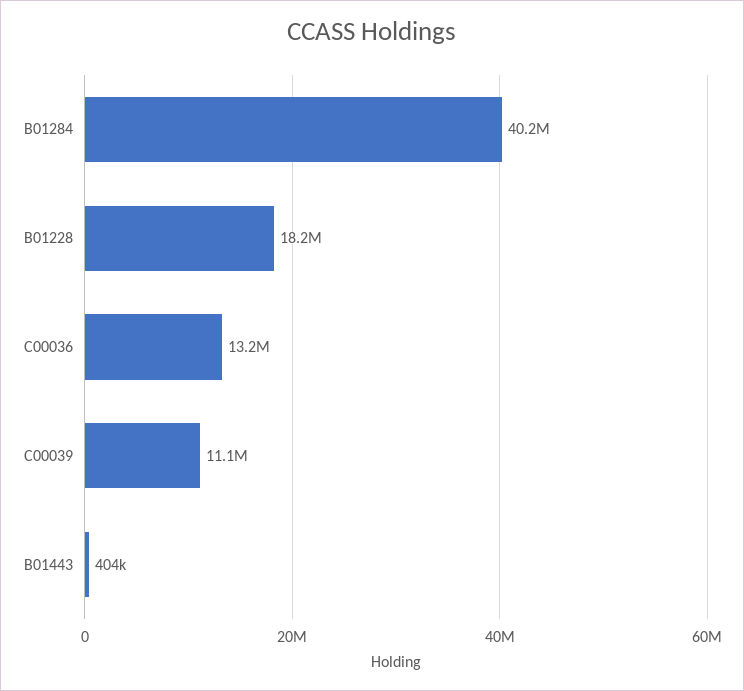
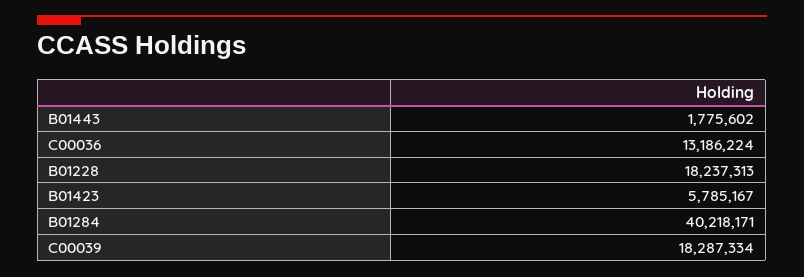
C00039: 11100000 -> 18287334
B01443: 404000 -> 1775602
B01423: none -> 5785167

